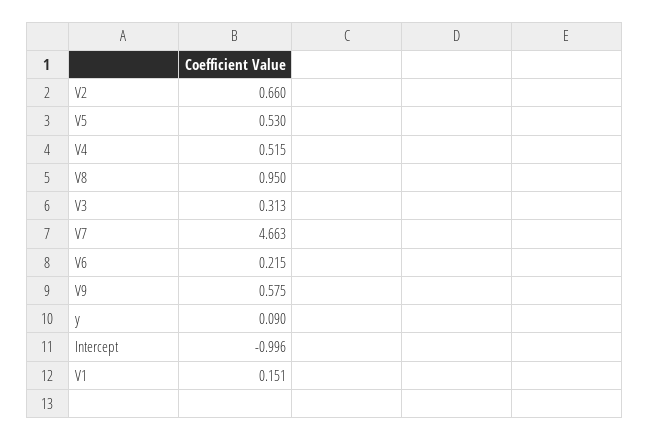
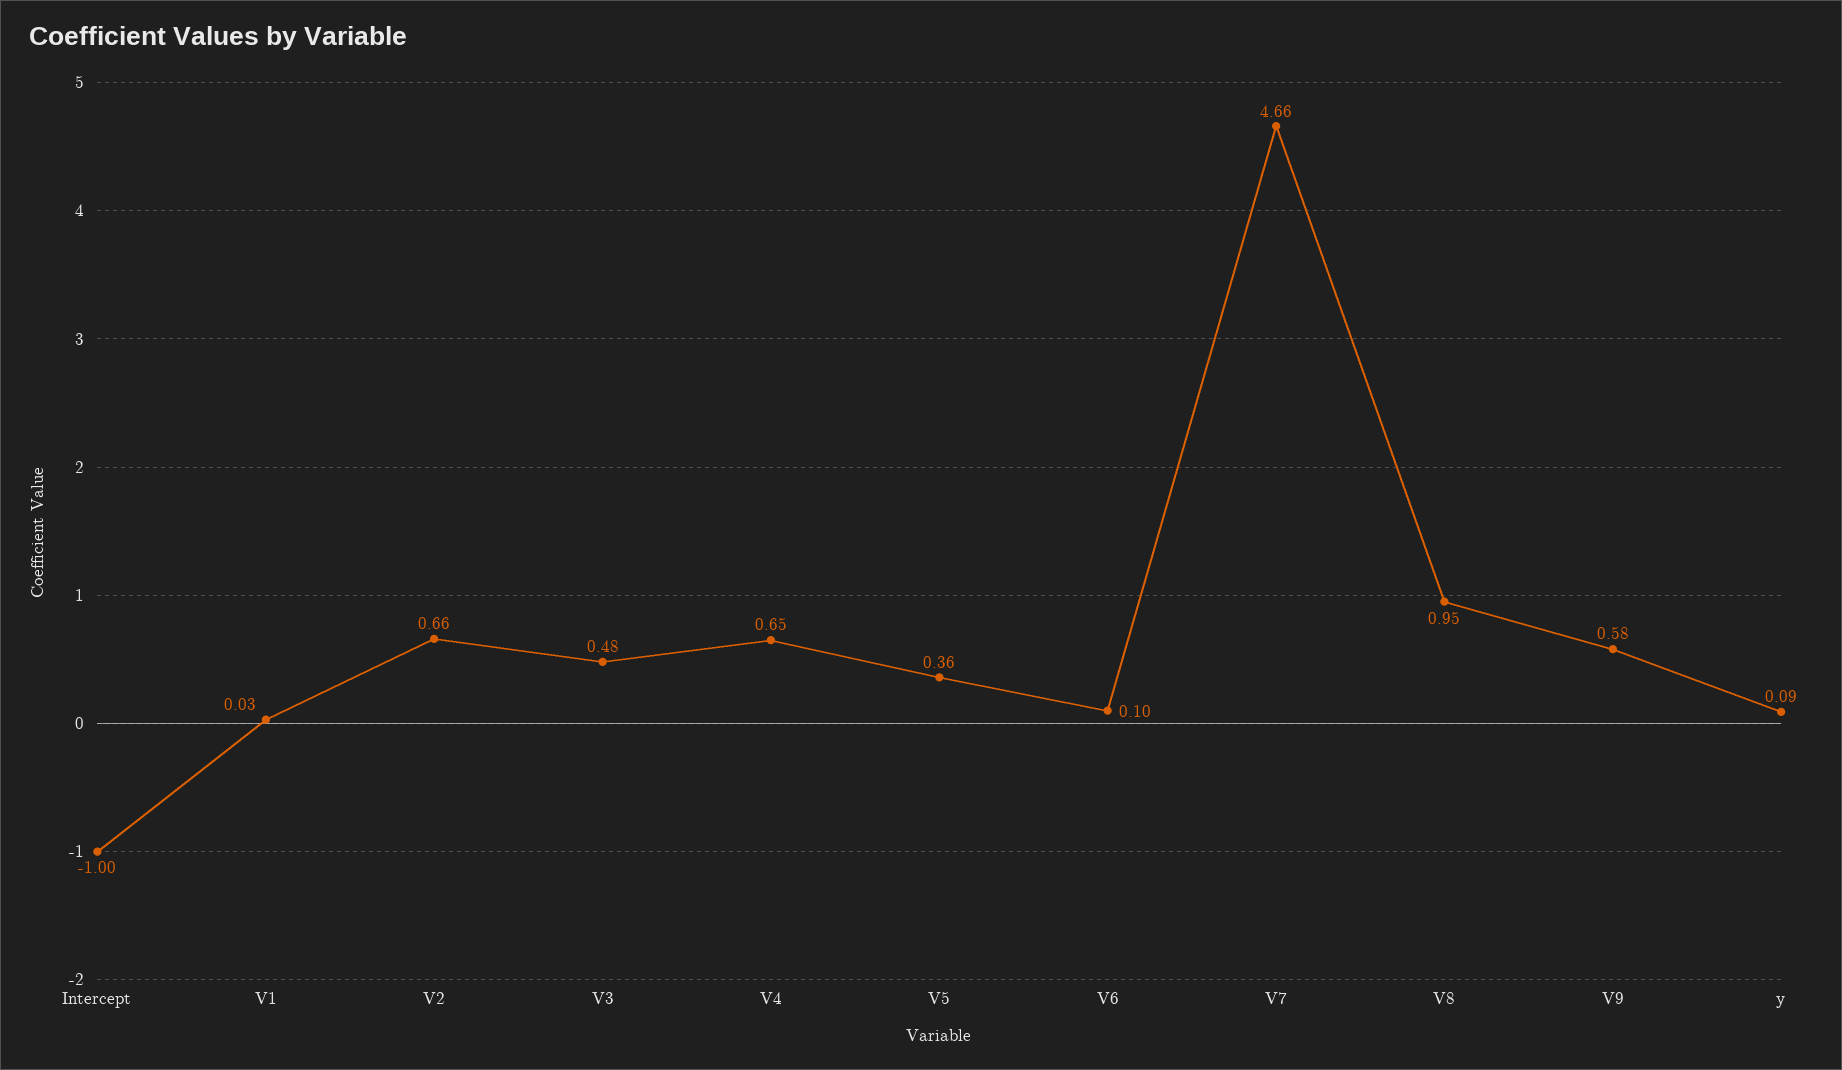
V5: 0.53 -> 0.36
V4: 0.515 -> 0.65
V3: 0.313 -> 0.48
V6: 0.215 -> 0.1
V1: 0.151 -> 0.03

